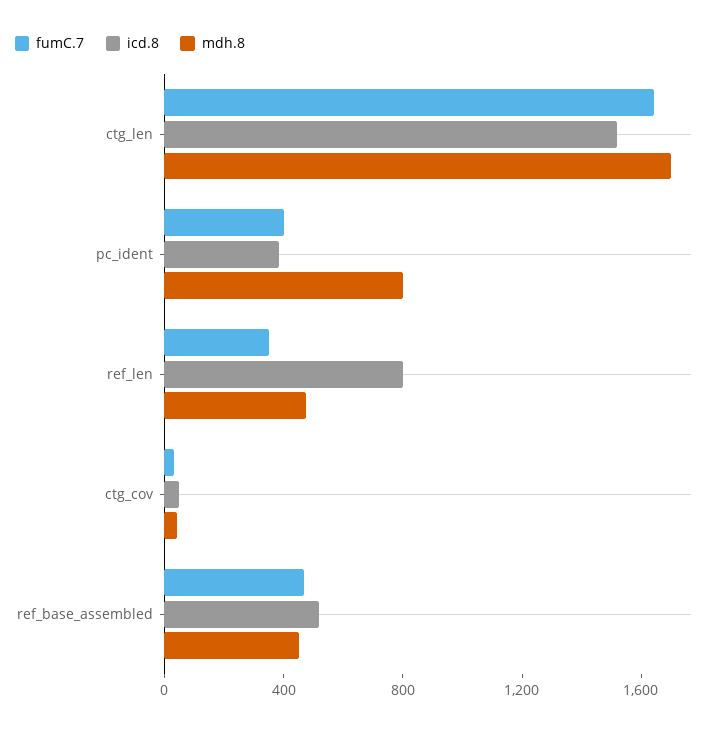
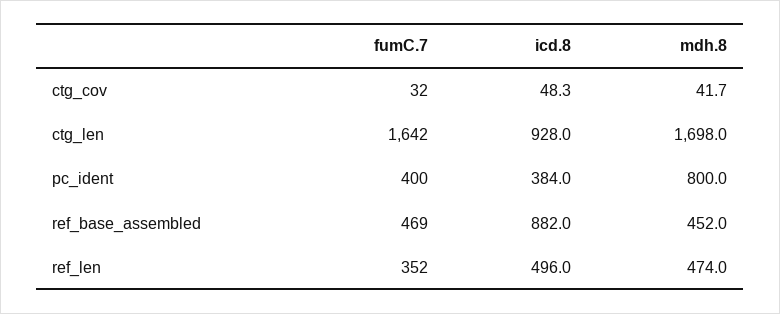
icd.8, ctg_len: 1500 -> 928
icd.8, ref_len: 800 -> 496
icd.8, ref_base_assembled: 500 -> 882

